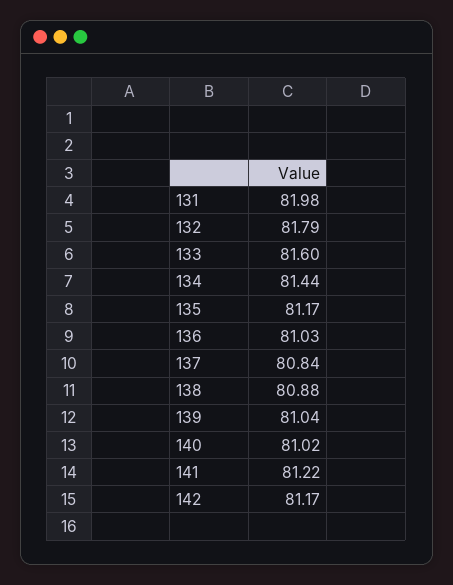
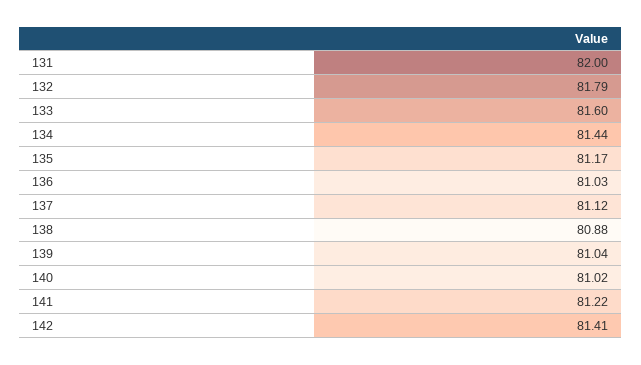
131: 81.98 -> 82
137: 80.84 -> 81.12
142: 81.17 -> 81.41

